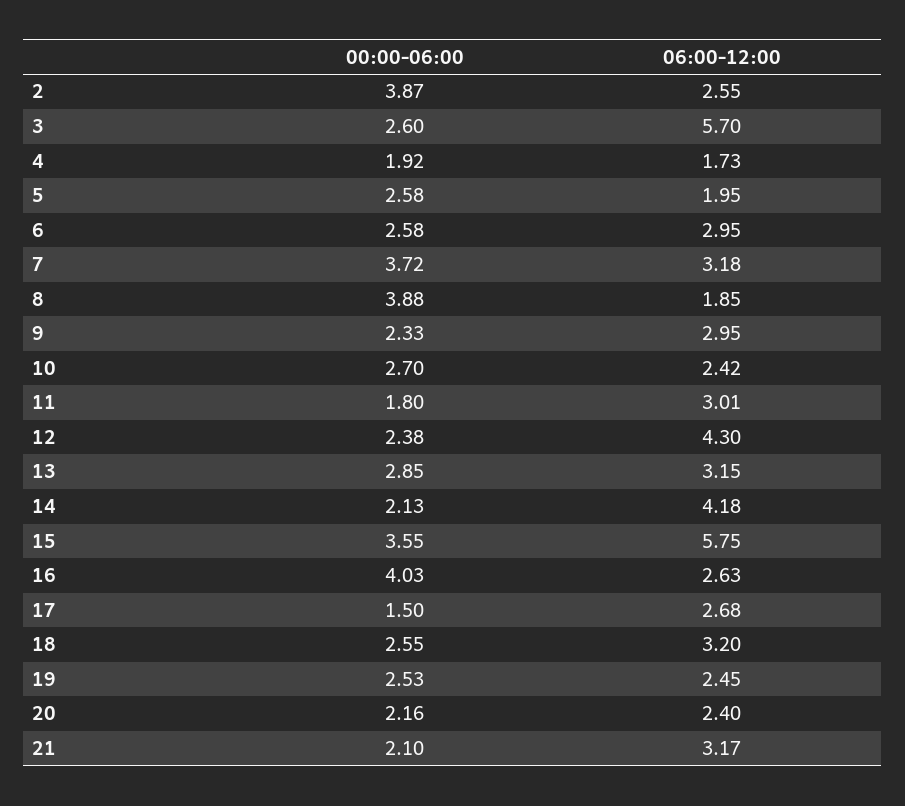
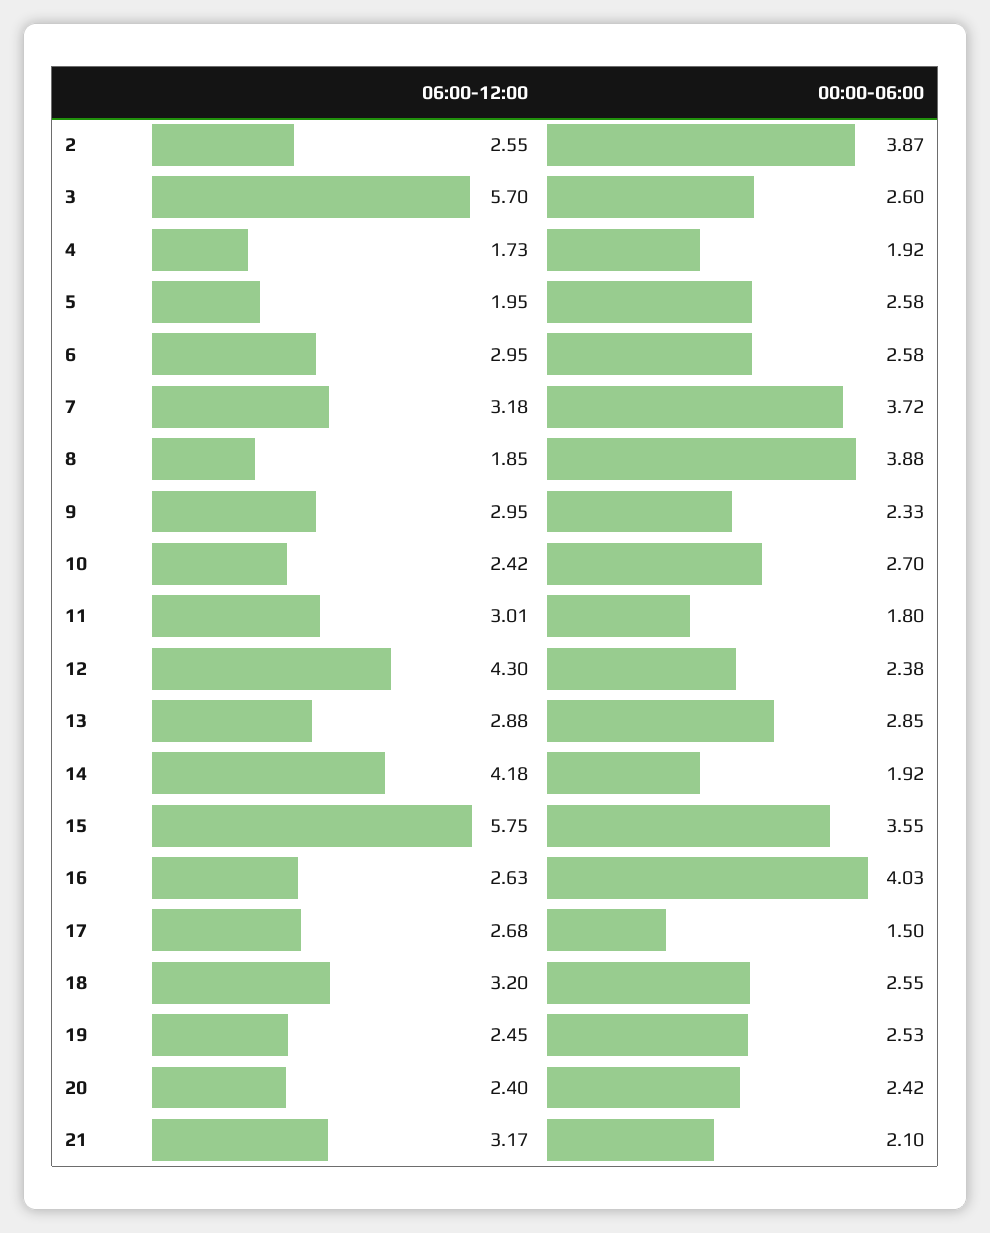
06:00-12:00, 13: 3.15 -> 2.88
00:00-06:00, 14: 2.13 -> 1.92
00:00-06:00, 20: 2.16 -> 2.42

